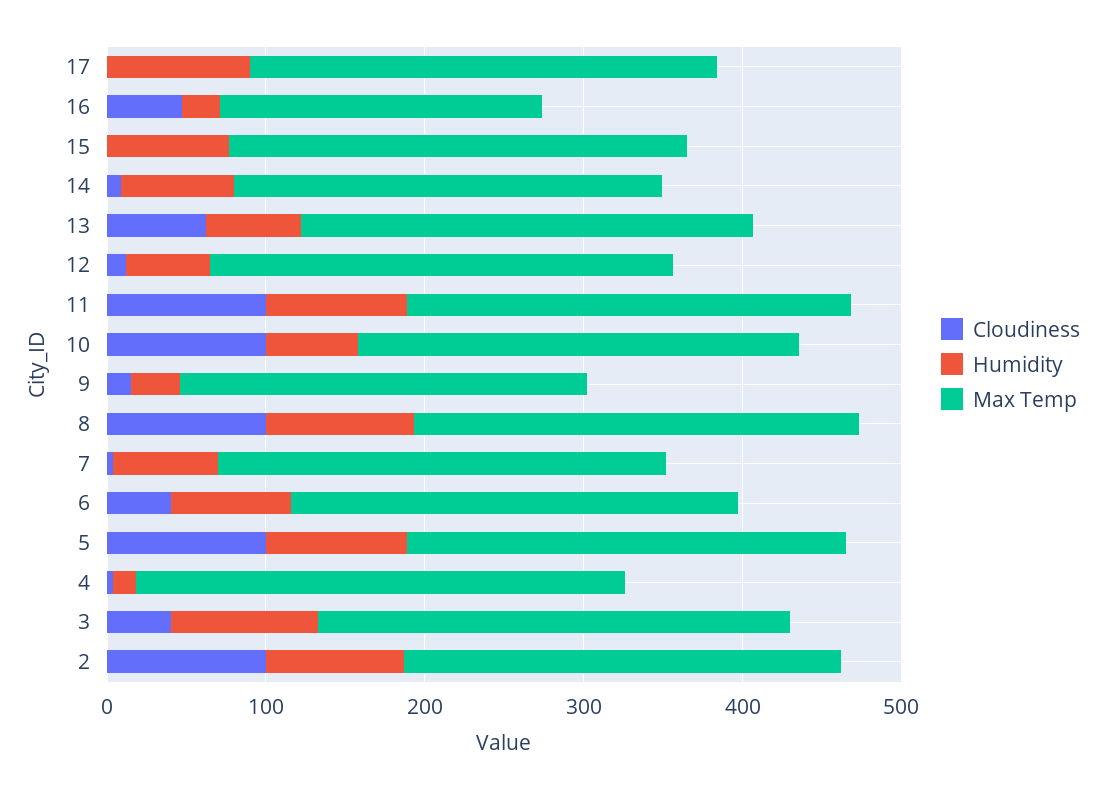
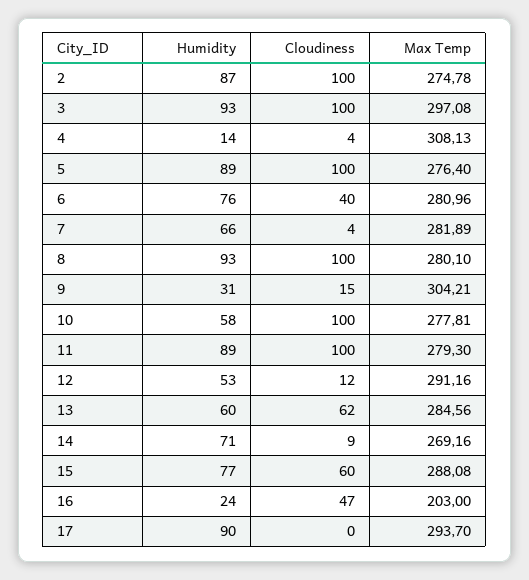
Cloudiness, 15: 0 -> 60
Max Temp, 9: 260 -> 304.21
Cloudiness, 3: 40 -> 100

